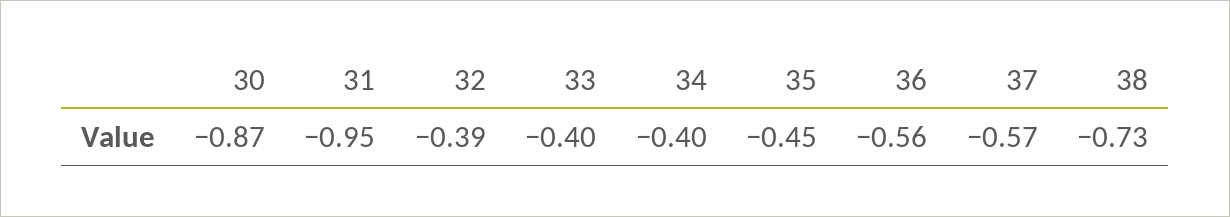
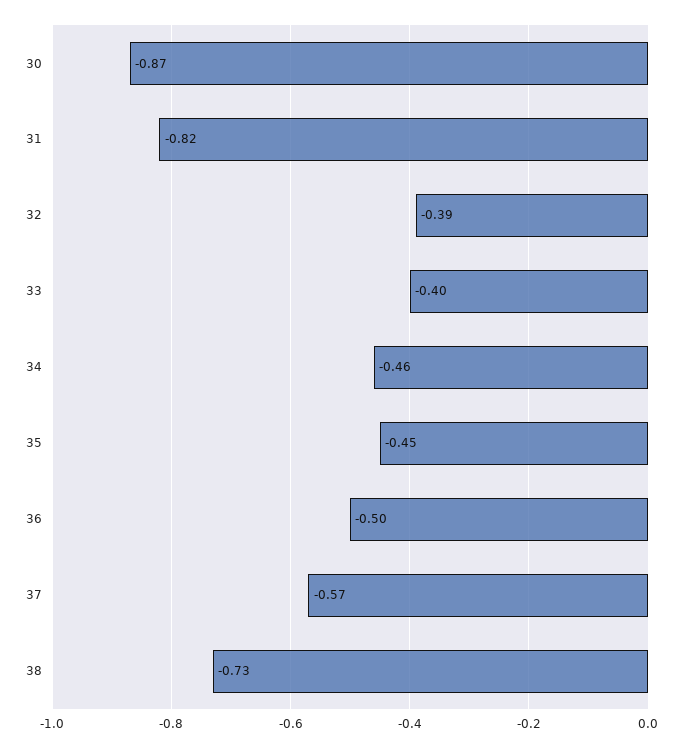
31: -0.95 -> -0.82
34: -0.4 -> -0.46
36: -0.56 -> -0.5

